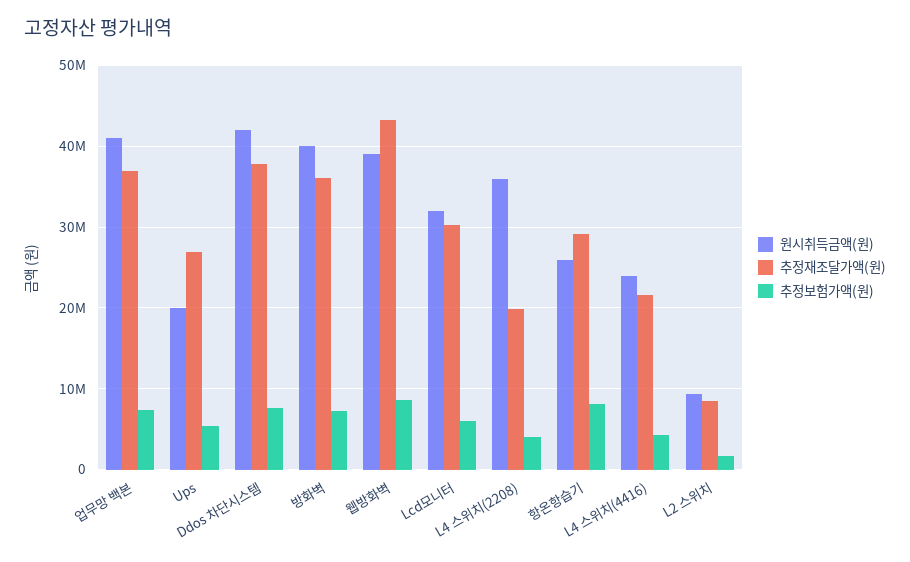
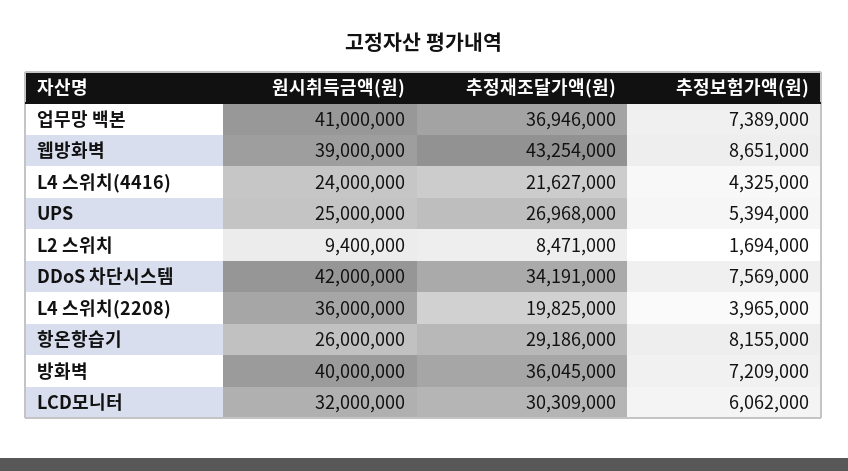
원시취득금액(원), Ups: 20000000 -> 25000000
추정재조달가액(원), Ddos 차단시스템: 38000000 -> 34191000

